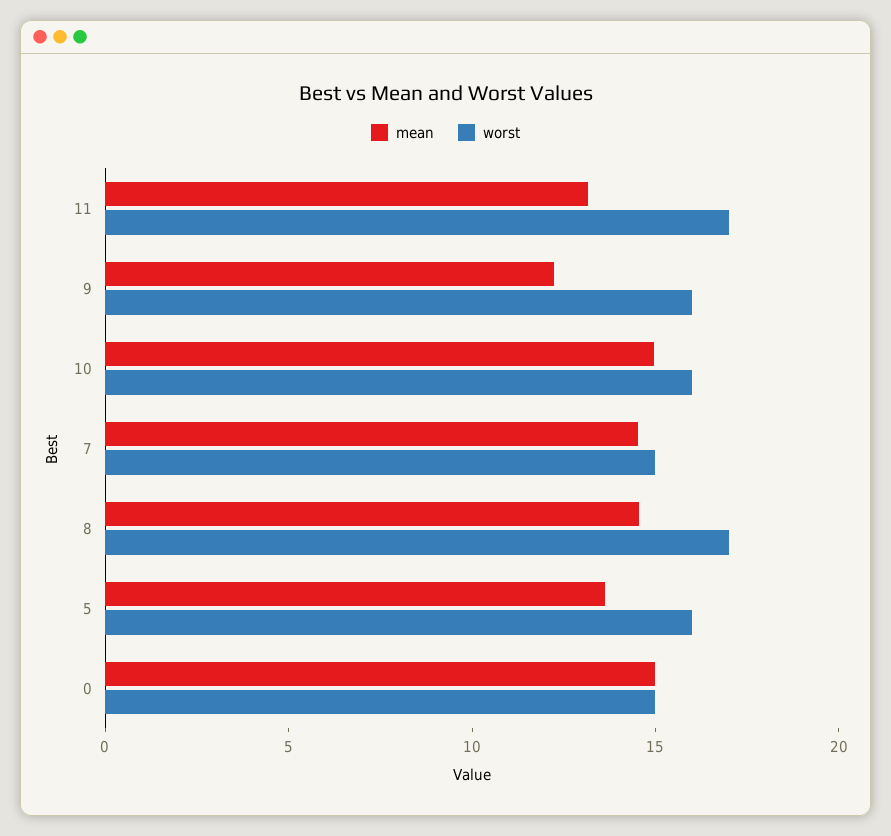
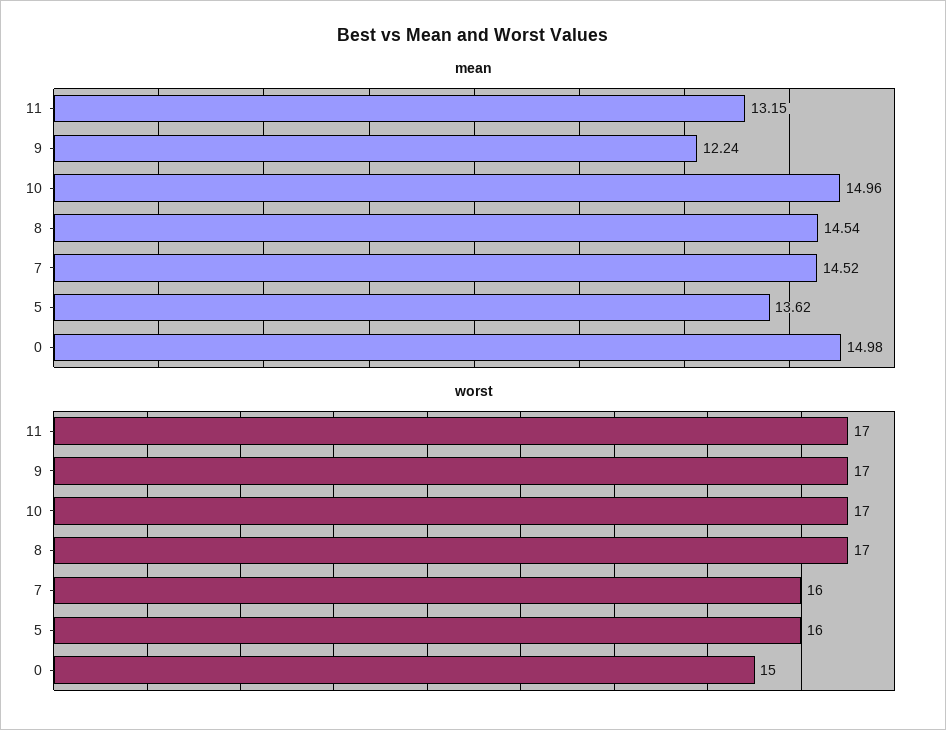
worst, 9: 16 -> 17
worst, 10: 16 -> 17
worst, 7: 15 -> 16

